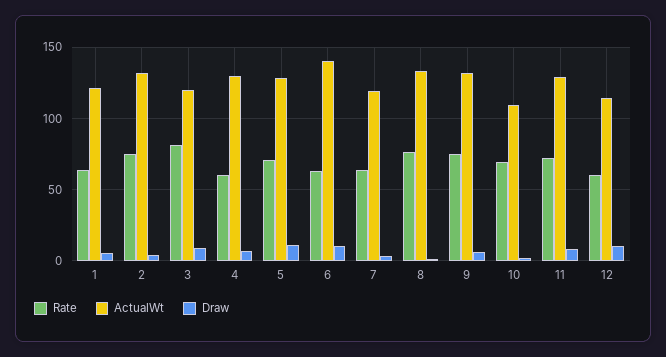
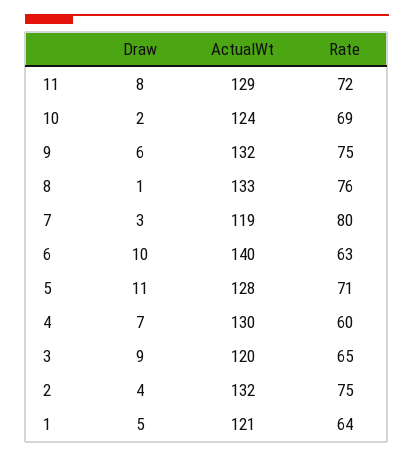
Rate, 3: 80 -> 65
Rate, 7: 65 -> 80
ActualWt, 10: 110 -> 124
Rate, 12: 60 -> none
ActualWt, 12: 115 -> none
Draw, 12: 10 -> none

